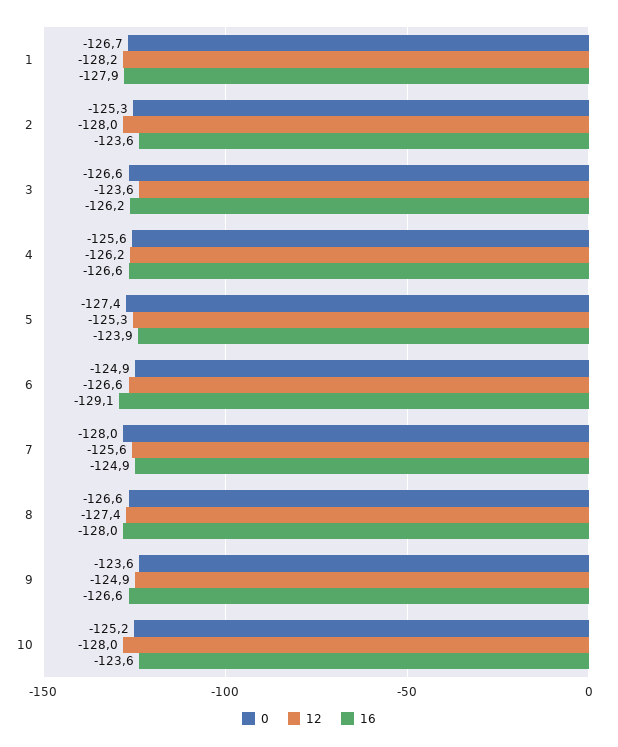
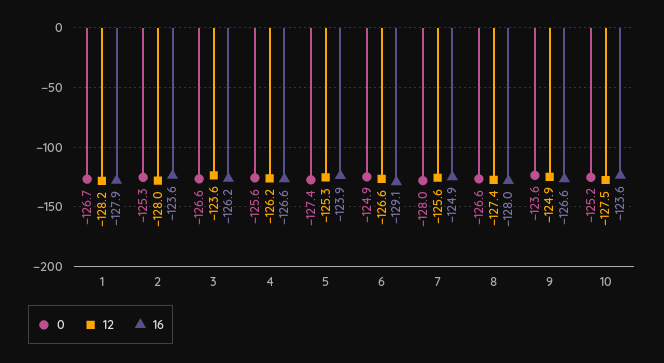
12, 10: -128 -> -127.5

